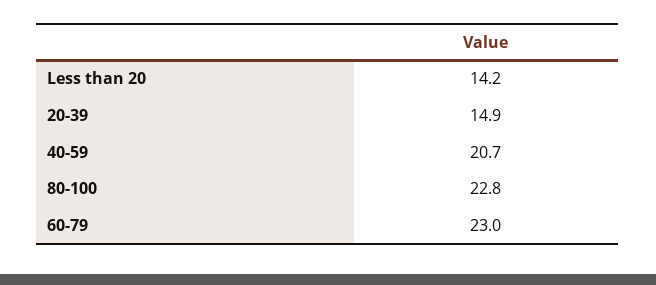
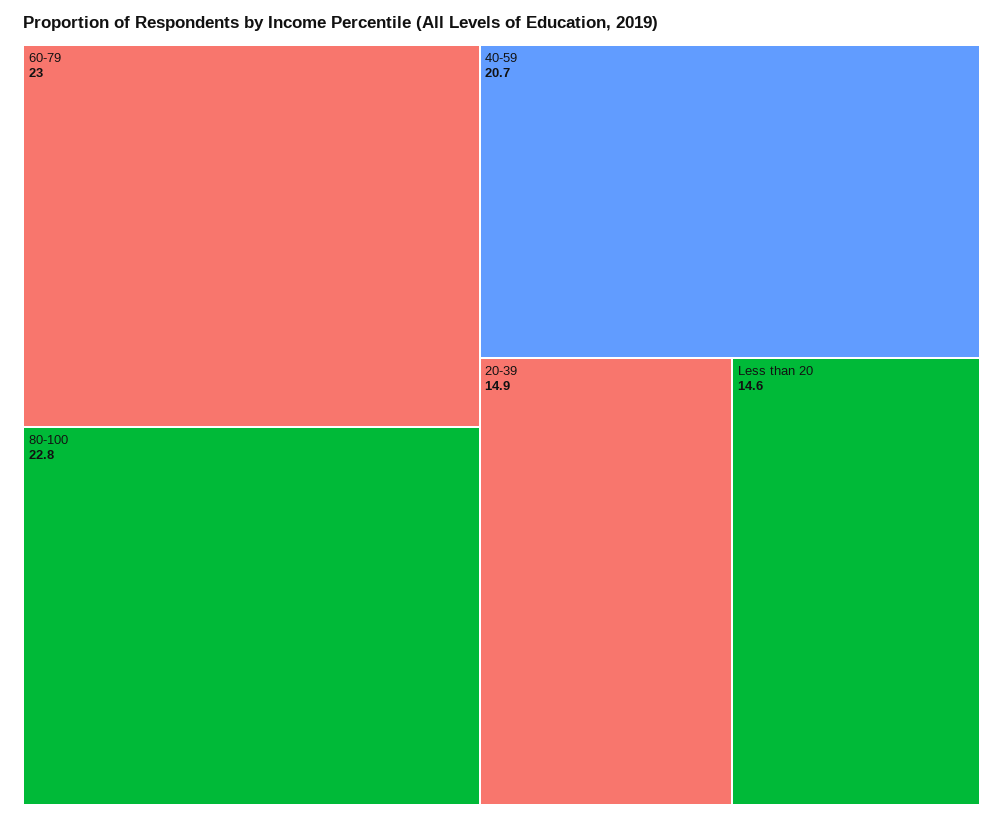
Less than 20: 14.2 -> 14.6

